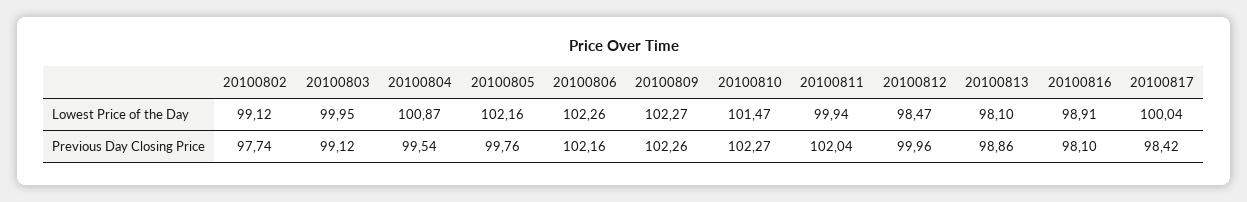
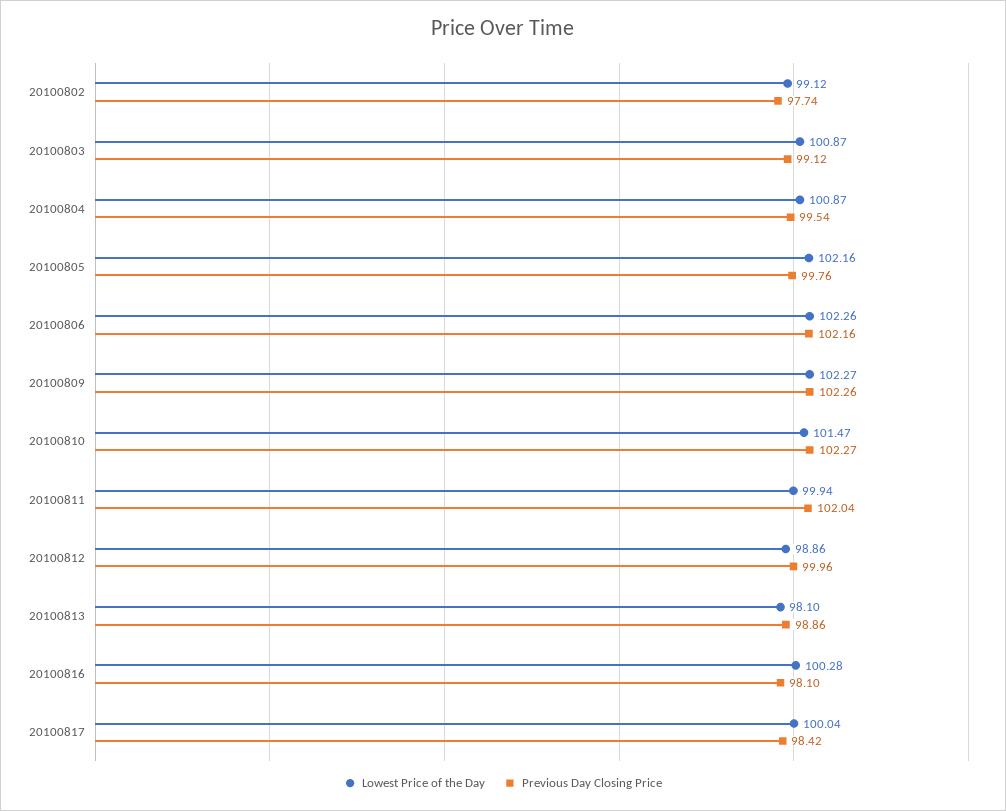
Lowest Price of the Day, 20100803: 99.95 -> 100.87
Lowest Price of the Day, 20100812: 98.47 -> 98.86
Lowest Price of the Day, 20100816: 98.91 -> 100.28

